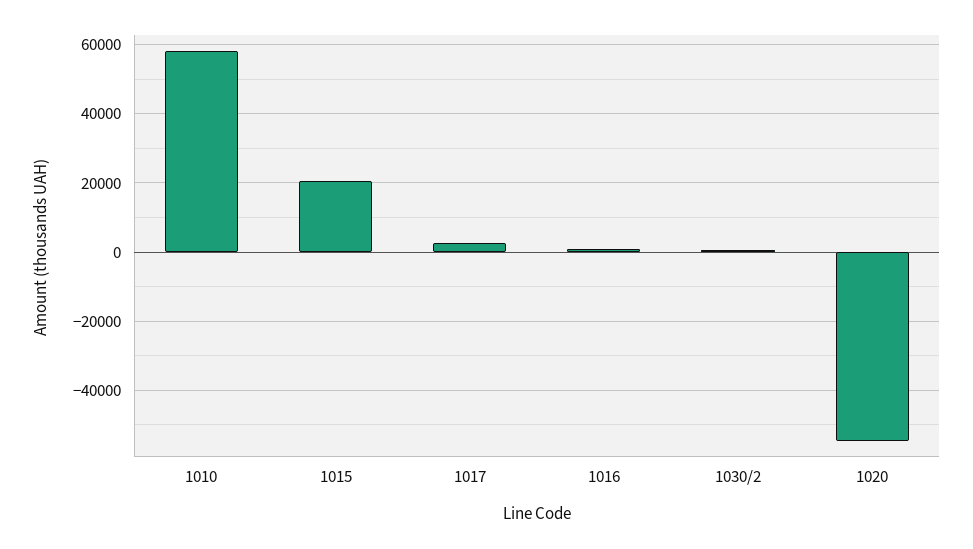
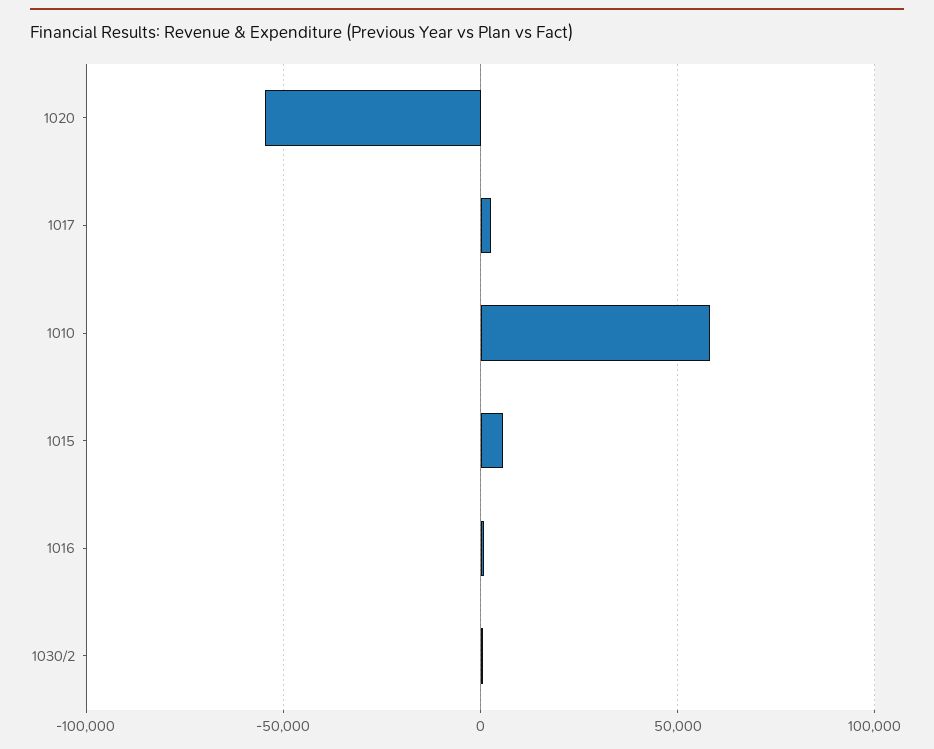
1015: 20000 -> 5000

